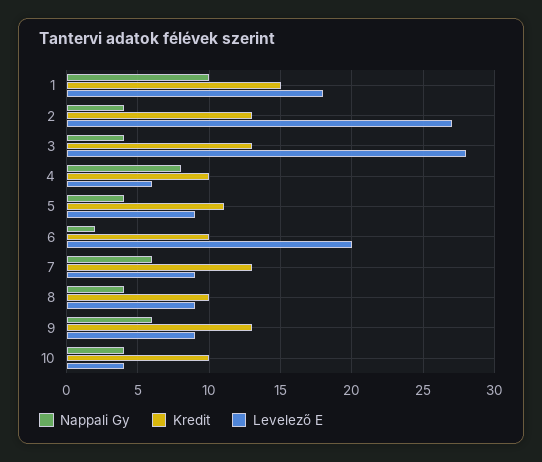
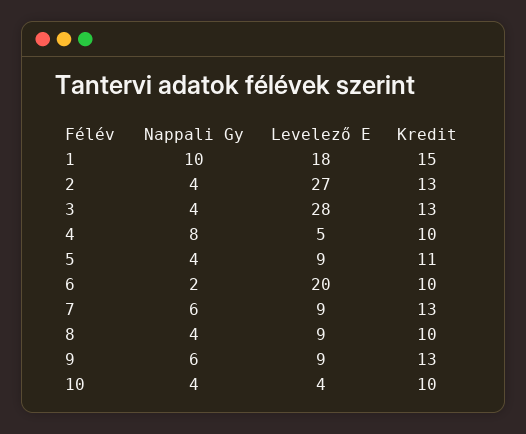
Levelező E, 4: 6 -> 5

